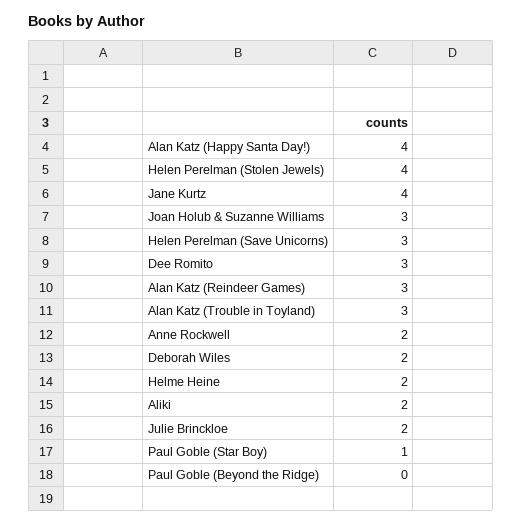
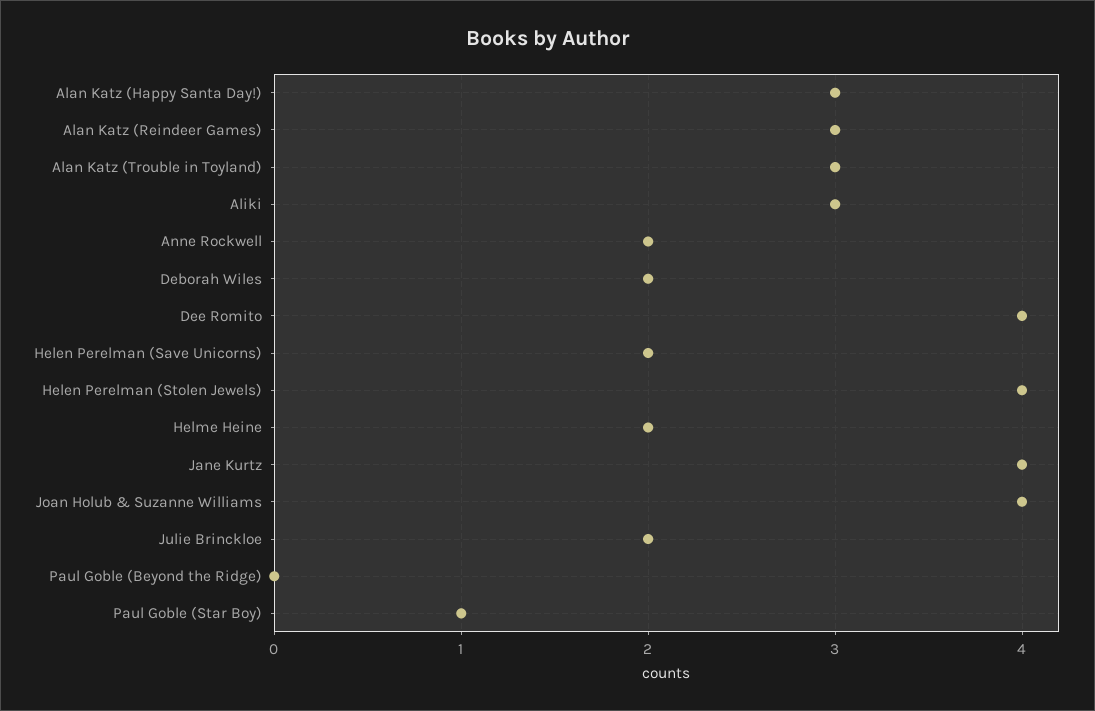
Alan Katz (Happy Santa Day!): 4 -> 3
Joan Holub & Suzanne Williams: 3 -> 4
Helen Perelman (Save Unicorns): 3 -> 2
Dee Romito: 3 -> 4
Aliki: 2 -> 3

